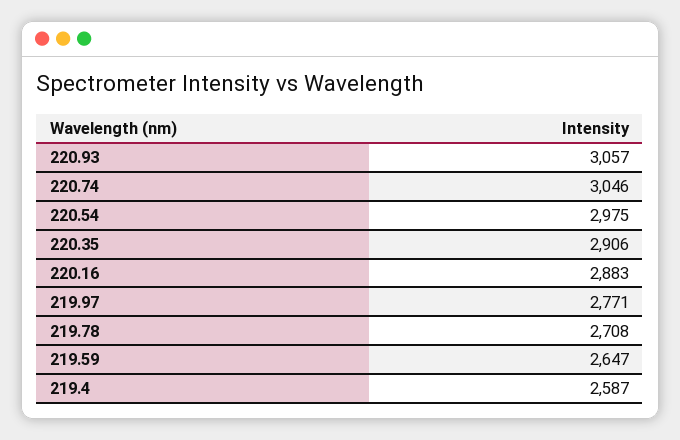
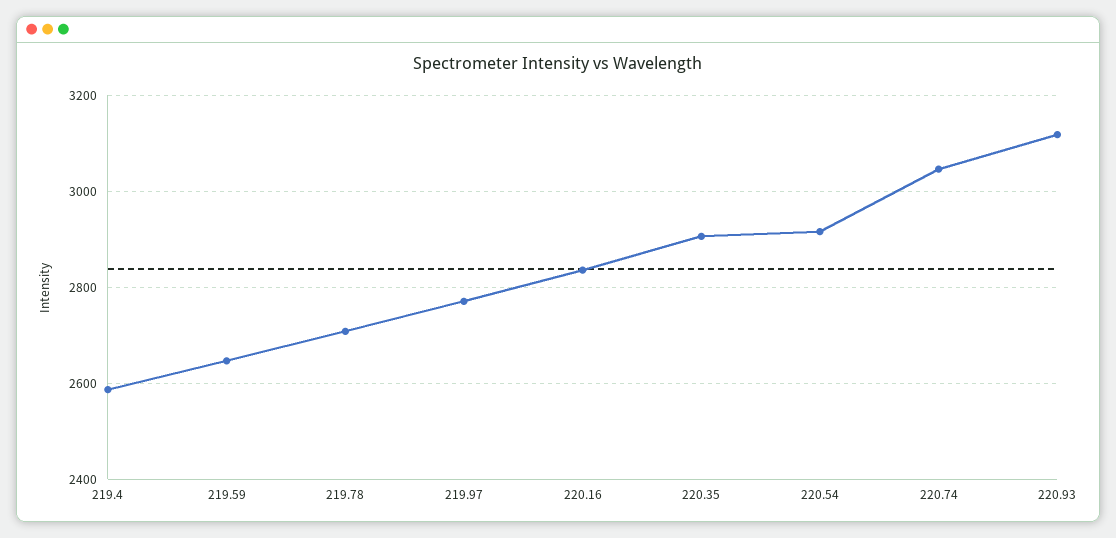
220.93: 3057 -> 3120
220.54: 2975 -> 2920
220.16: 2883 -> 2840

